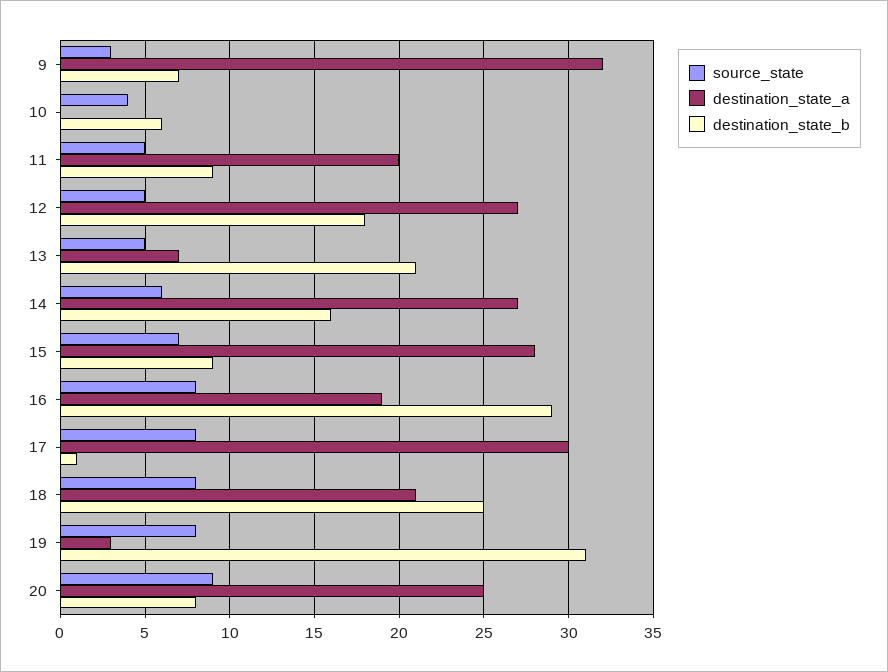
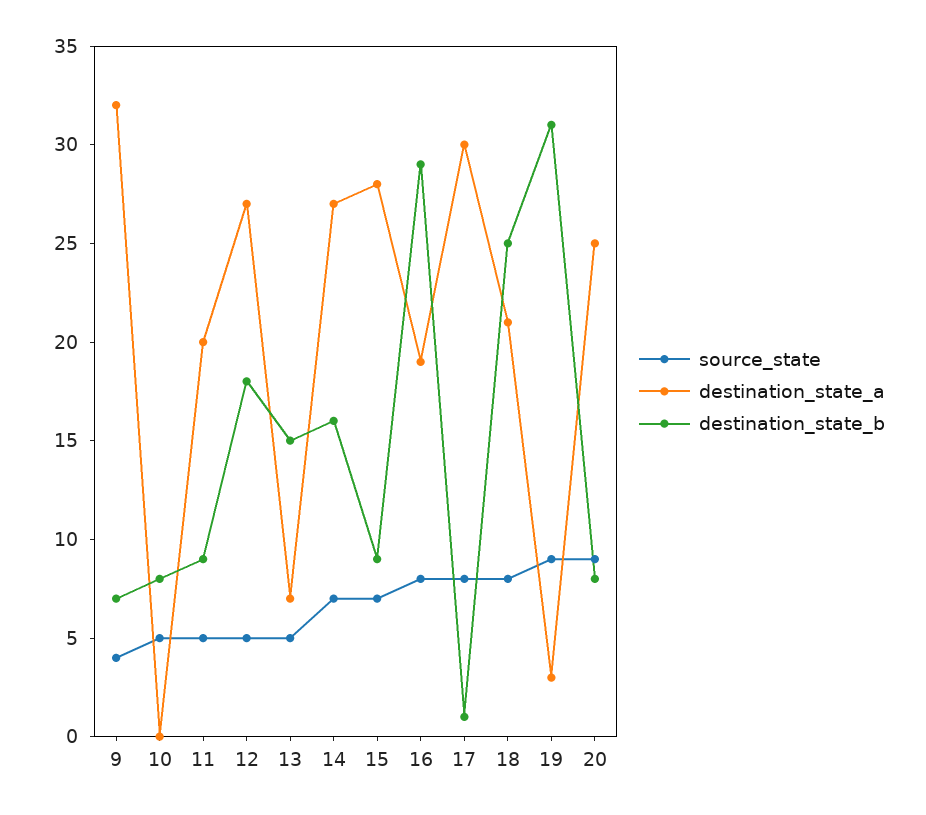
source_state, 9: 3 -> 4
source_state, 10: 4 -> 5
destination_state_b, 10: 6 -> 8
destination_state_b, 13: 21 -> 15
source_state, 14: 6 -> 7
source_state, 19: 8 -> 9

